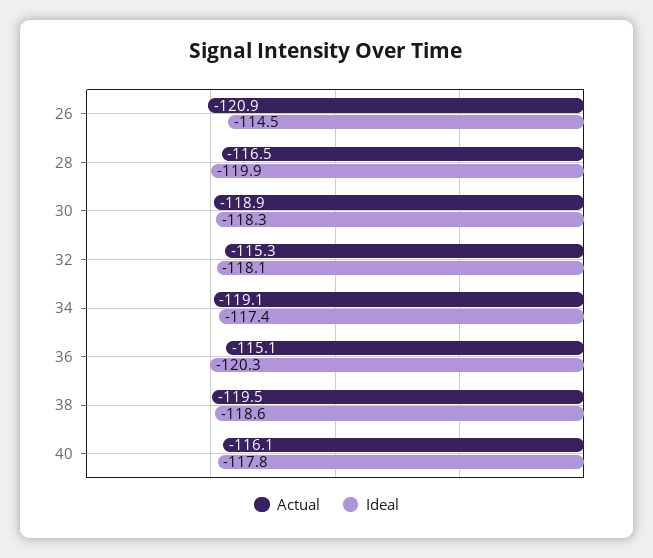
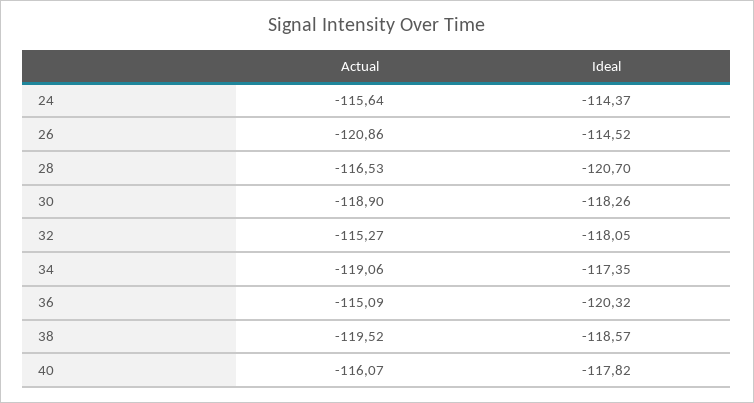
Ideal, 28: -119.9 -> -120.7
Actual, 24: none -> -115.64
Ideal, 24: none -> -114.37

